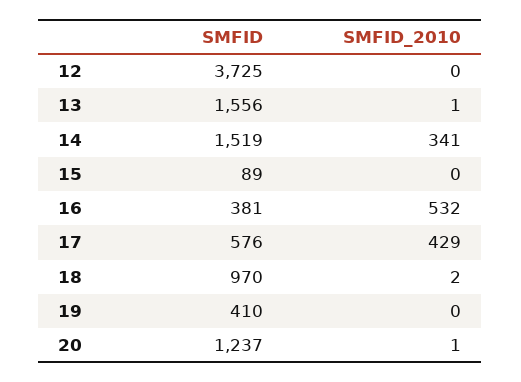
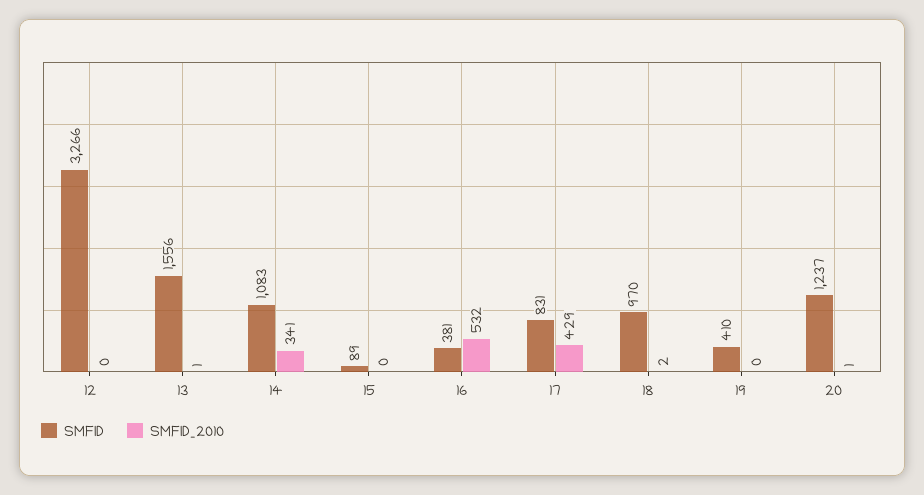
SMFID, 12: 3725 -> 3266
SMFID, 14: 1519 -> 1083
SMFID, 17: 576 -> 831

